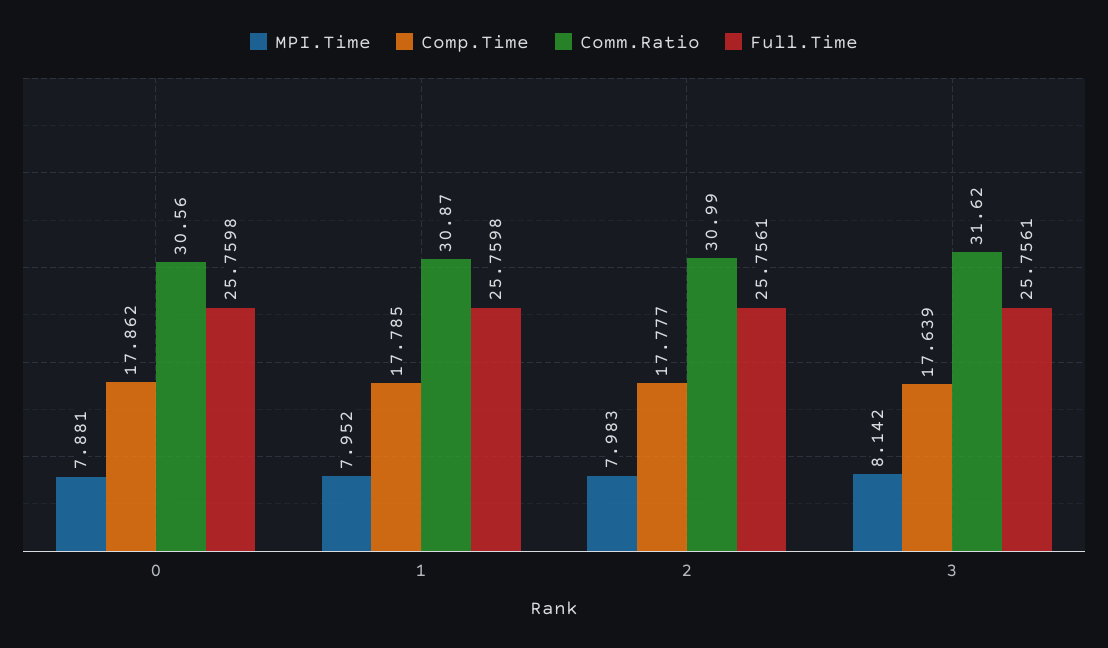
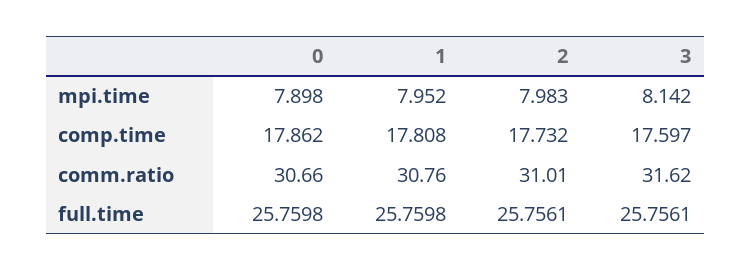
MPI.Time, 0: 7.881 -> 7.898
Comm.Ratio, 0: 30.56 -> 30.66
Comp.Time, 1: 17.785 -> 17.808
Comm.Ratio, 1: 30.87 -> 30.76
Comp.Time, 2: 17.777 -> 17.732
Comm.Ratio, 2: 30.99 -> 31.01
Comp.Time, 3: 17.639 -> 17.597

